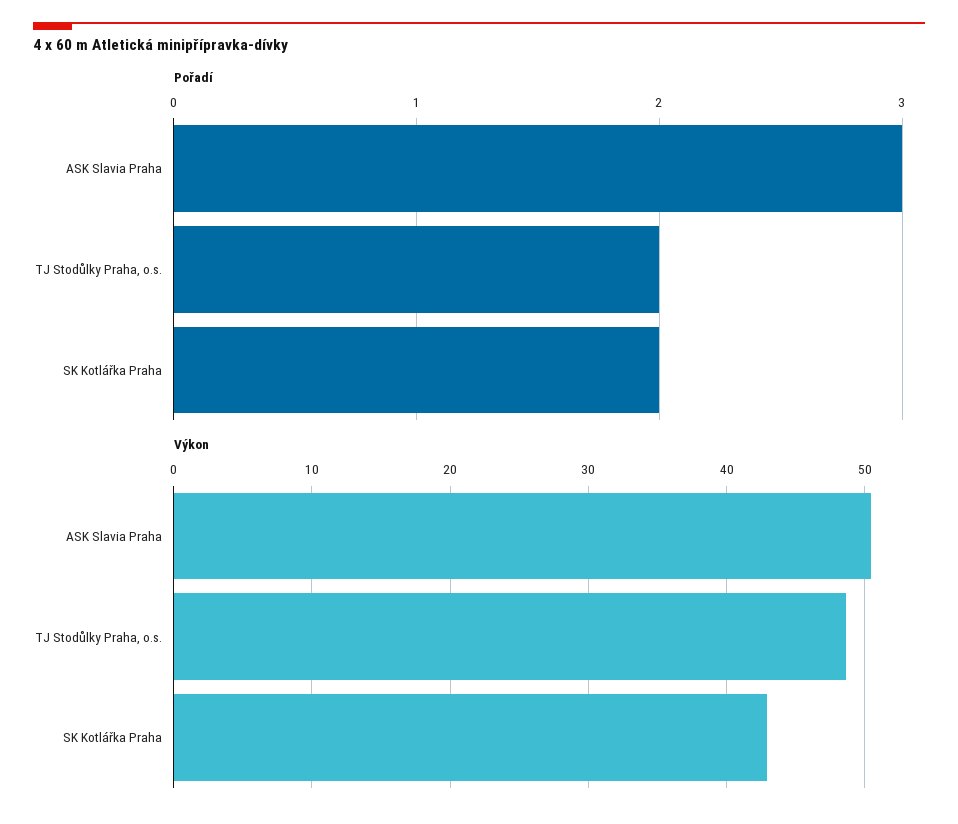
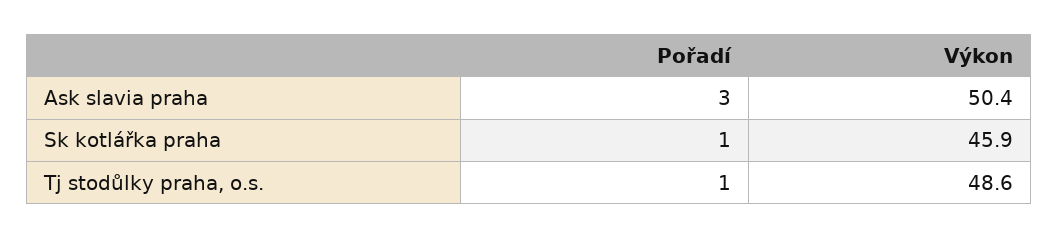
Pořadí, TJ Stodůlky Praha, o.s.: 2 -> 1
Pořadí, SK Kotlářka Praha: 2 -> 1
Výkon, SK Kotlářka Praha: 43 -> 45.9

